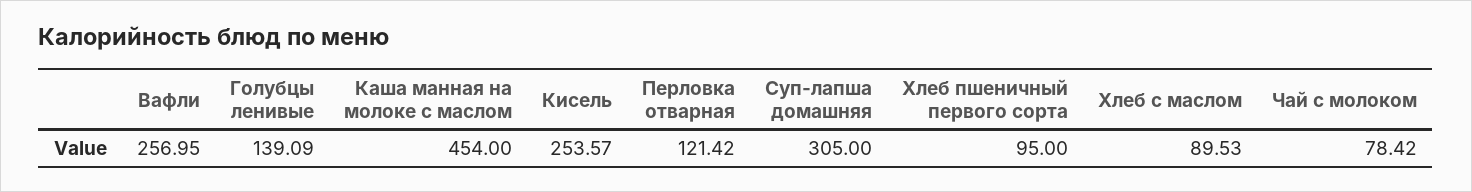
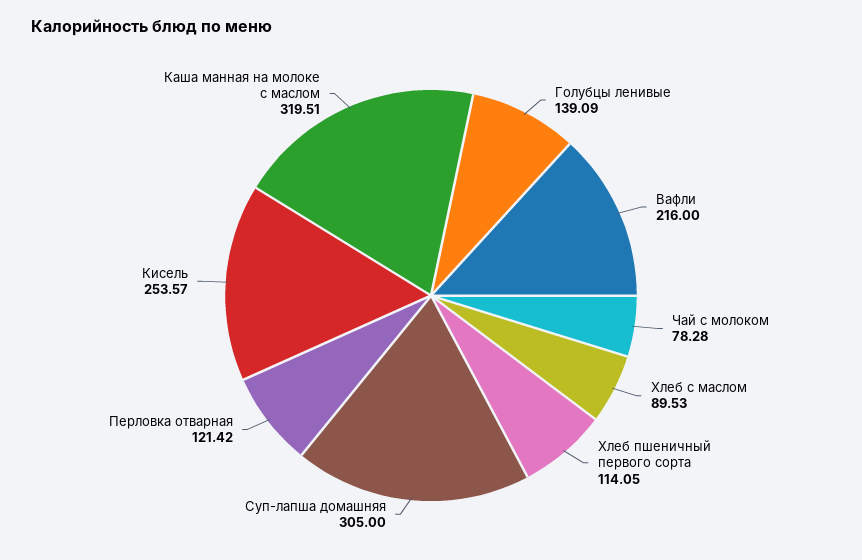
Вафли: 256.95 -> 216
Каша манная на молоке с маслом: 454 -> 319.51
Хлеб пшеничный первого сорта: 95 -> 114.05
Чай с молоком: 78.42 -> 78.28

